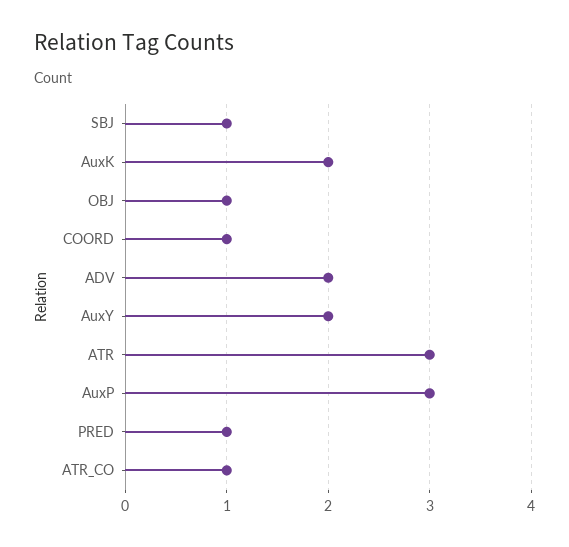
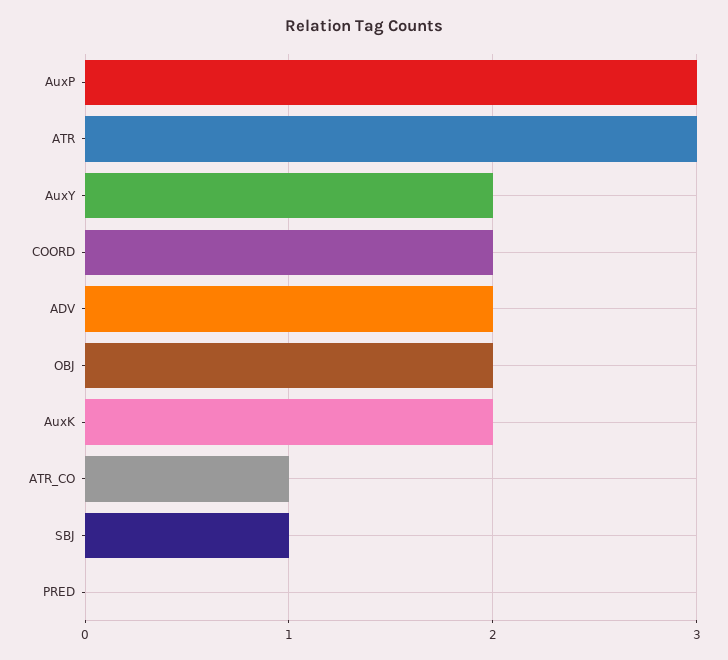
OBJ: 1 -> 2
COORD: 1 -> 2
PRED: 1 -> 0

